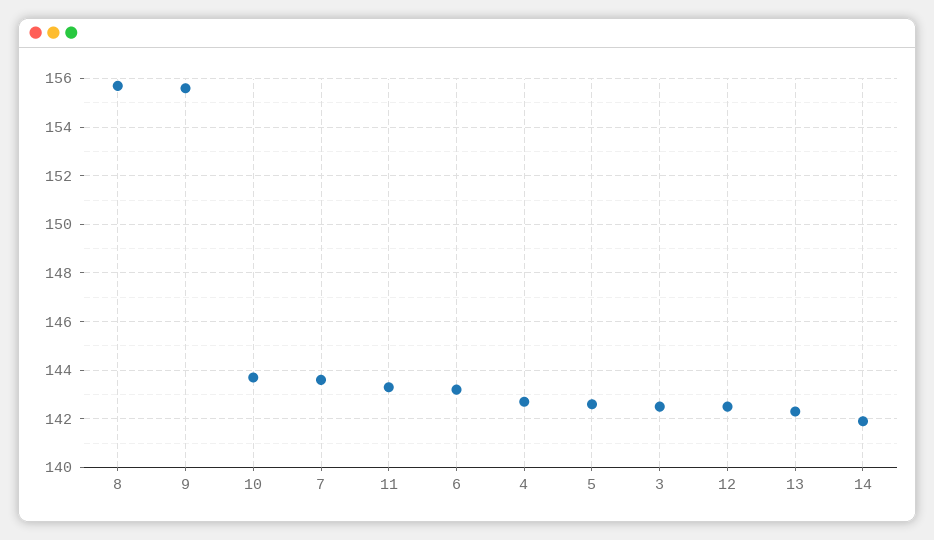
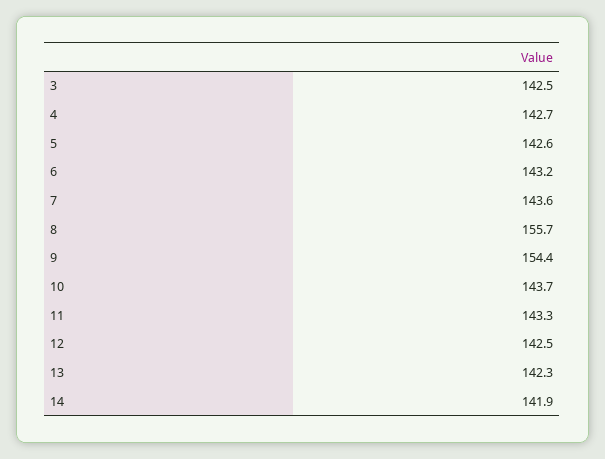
9: 155.5 -> 154.4

